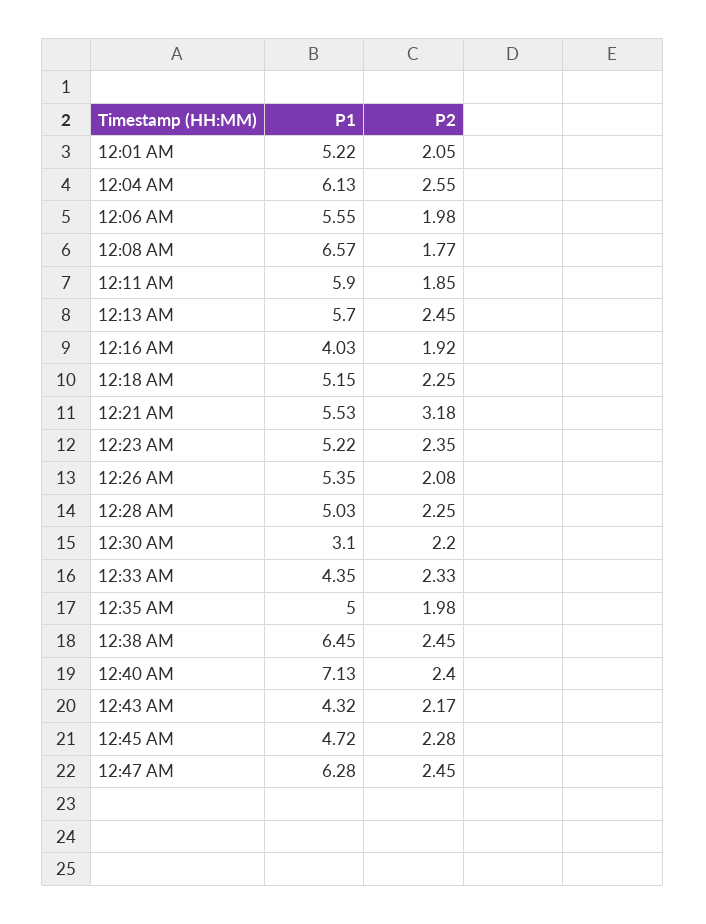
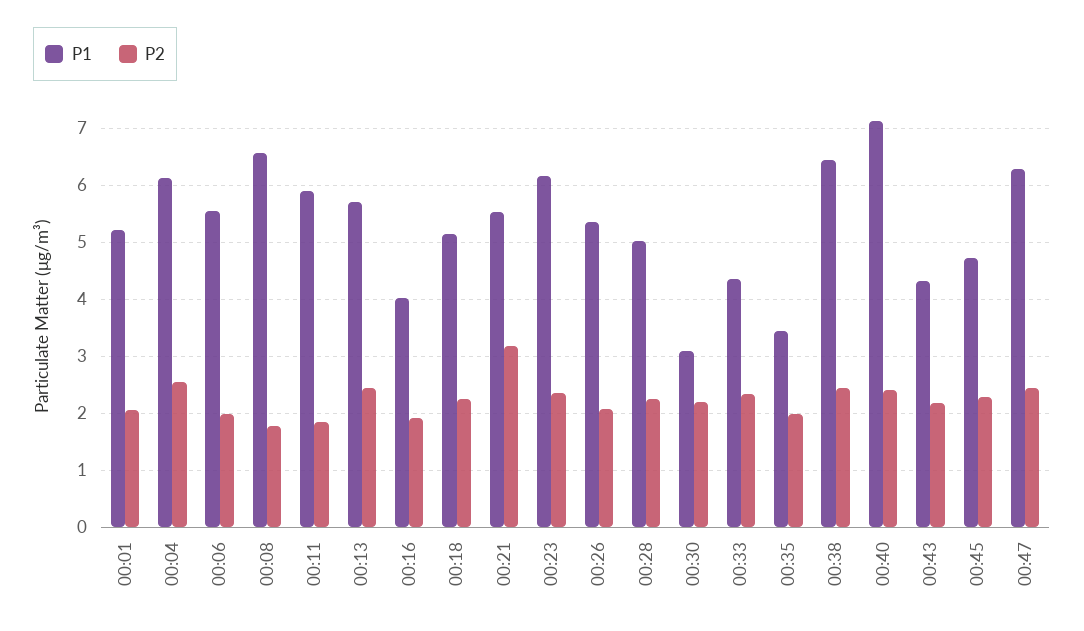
P1, 12:23 AM: 5.22 -> 6.2
P1, 12:35 AM: 5 -> 3.4

